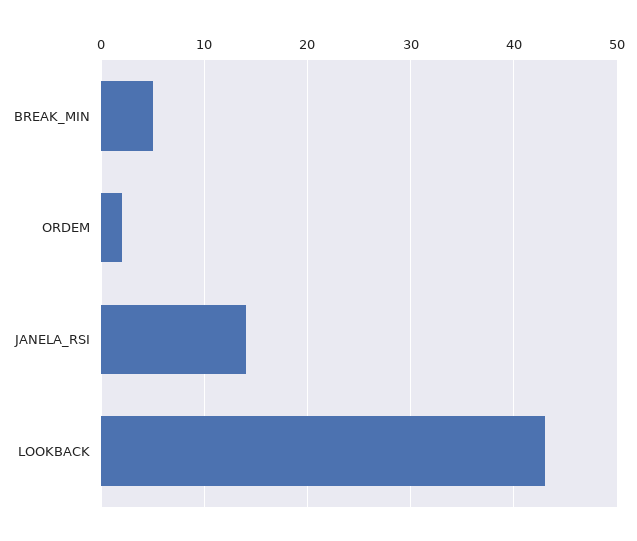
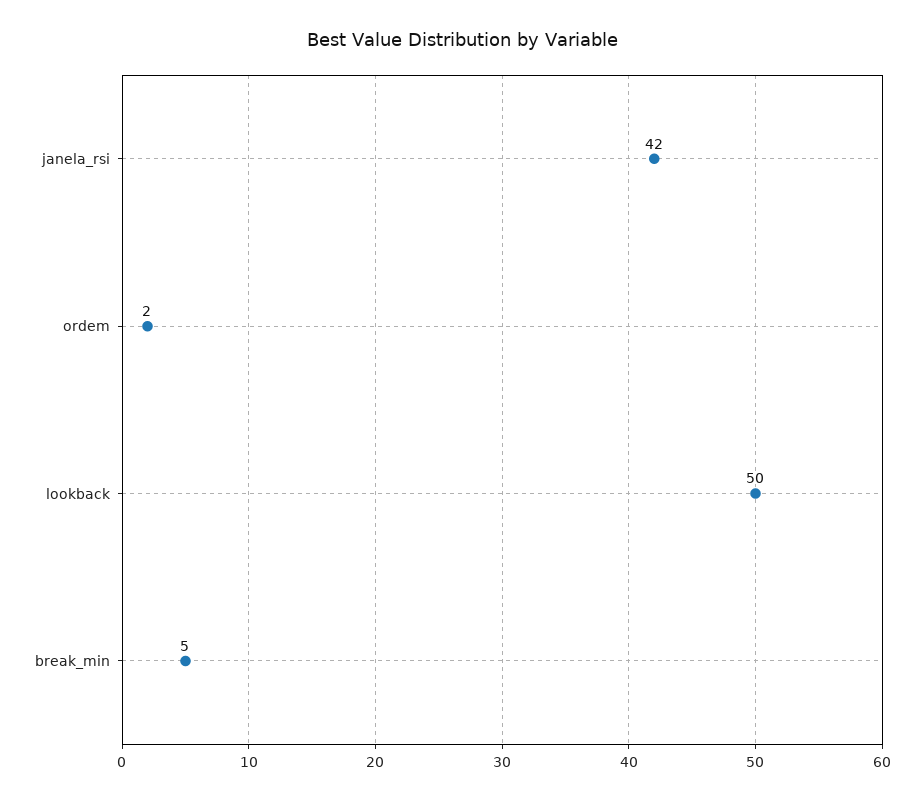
JANELA_RSI: 14 -> 42
LOOKBACK: 43 -> 50

